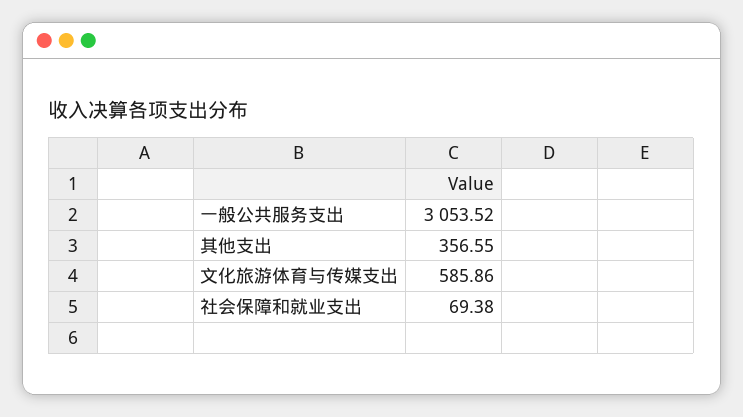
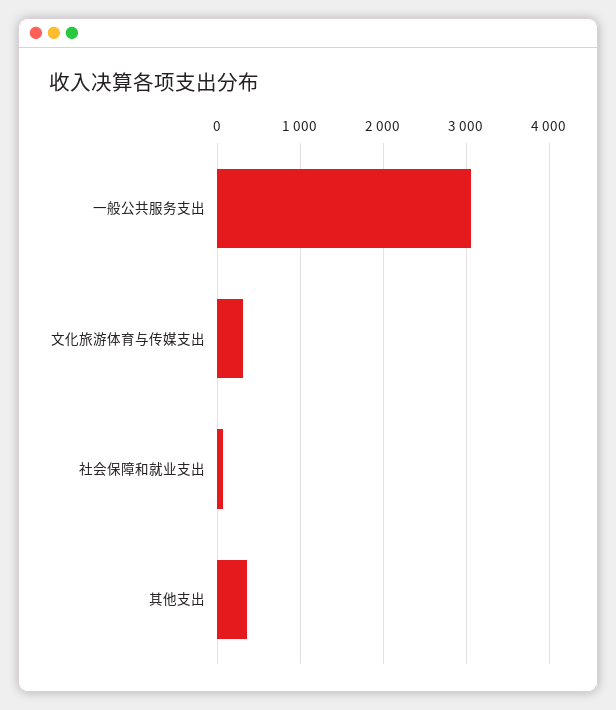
文化旅游体育与传媒支出: 585.86 -> 300

